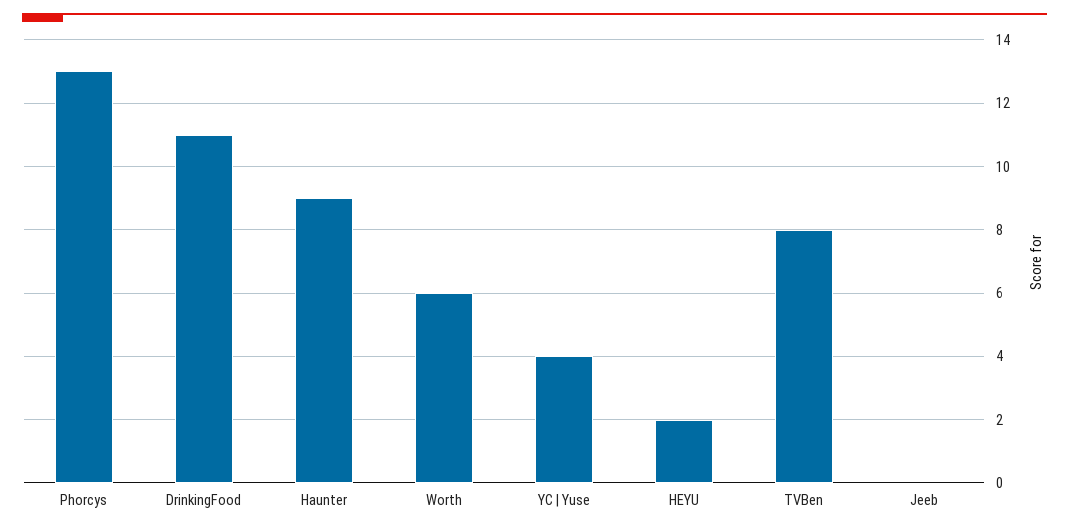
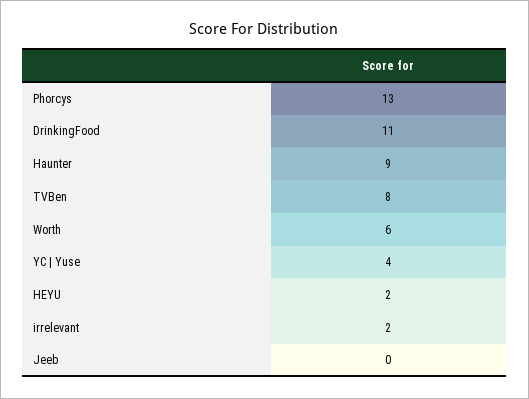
irrelevant: none -> 2

